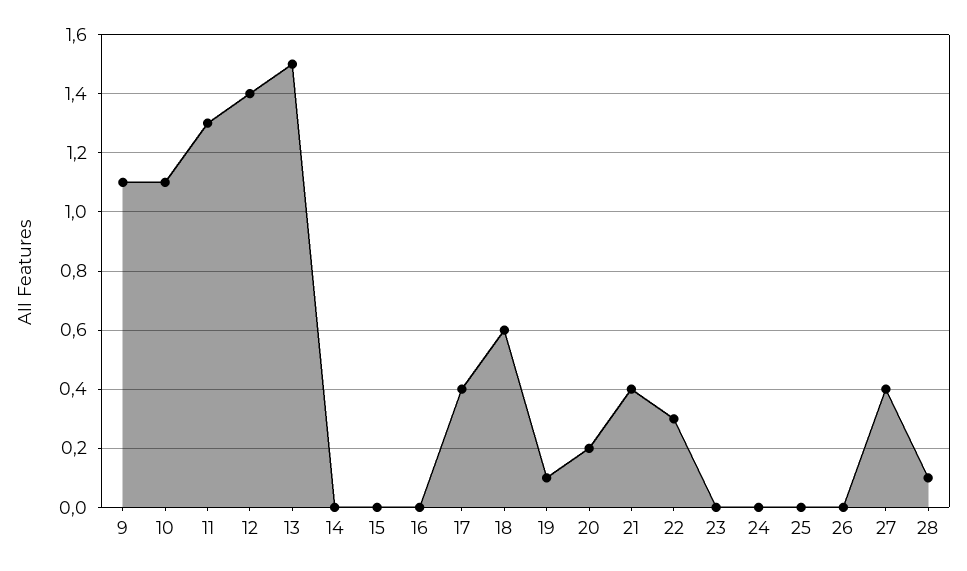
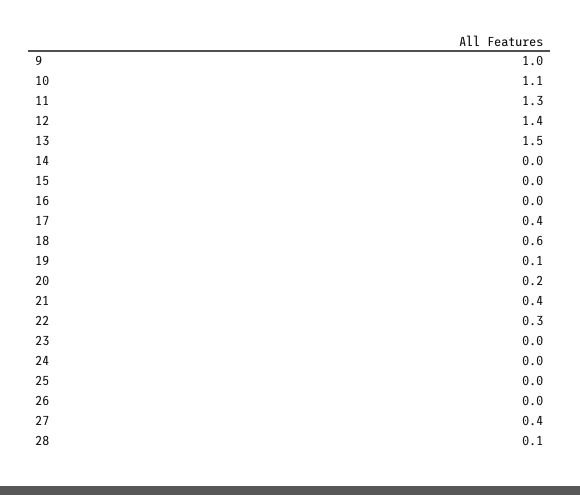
9: 1.1 -> 1

